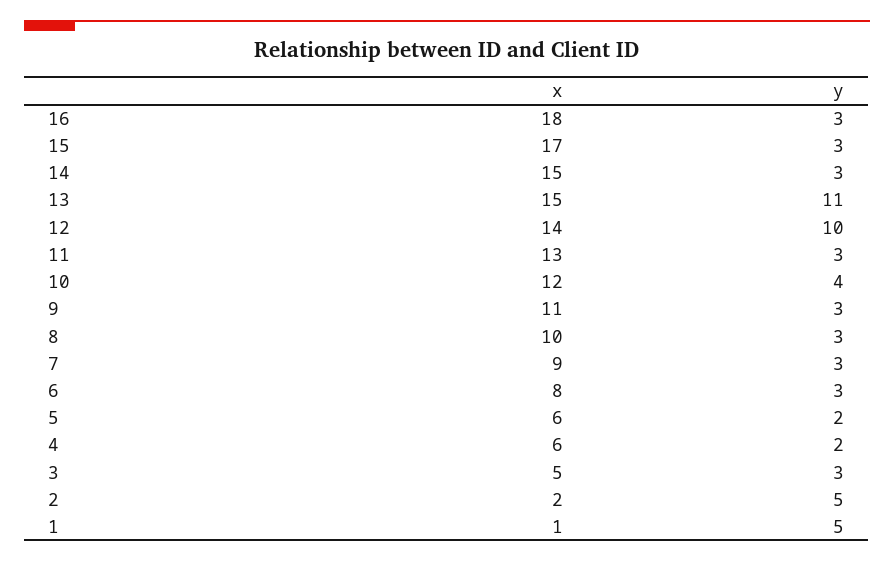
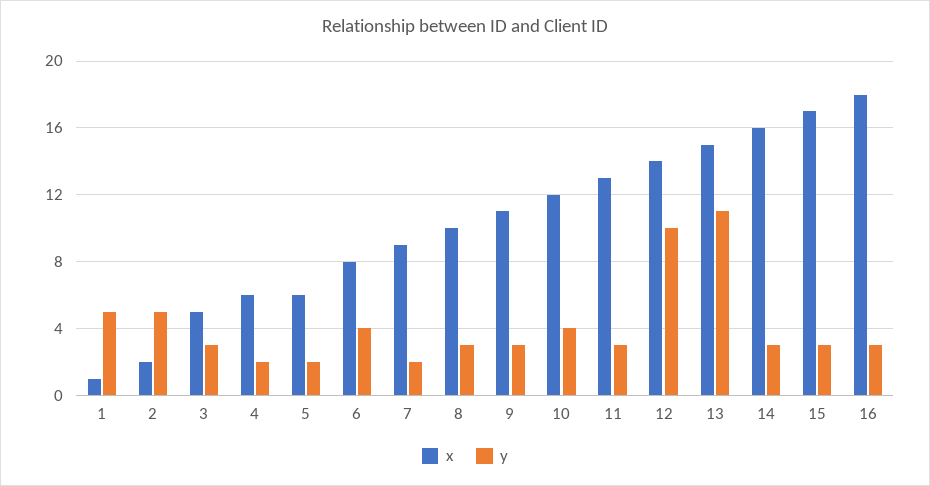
x, 14: 15 -> 16
y, 7: 3 -> 2
y, 6: 3 -> 4

